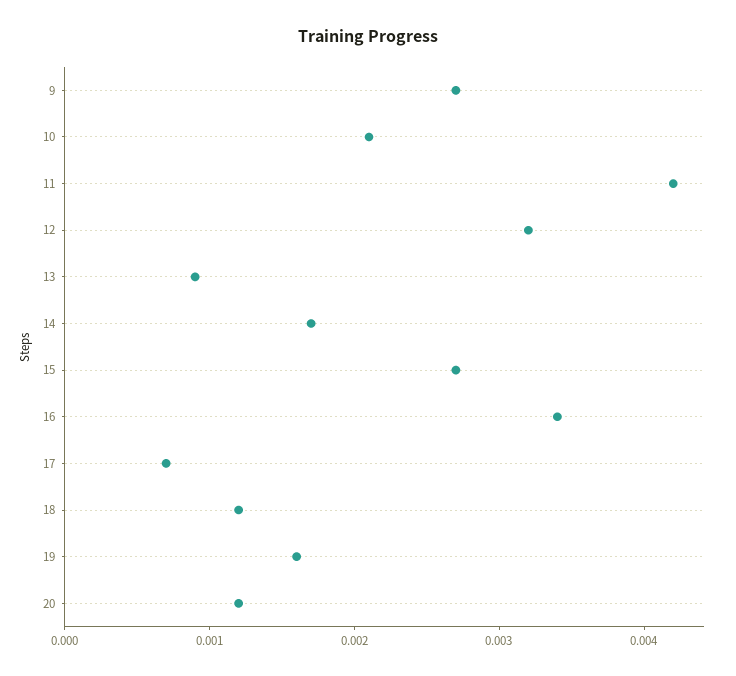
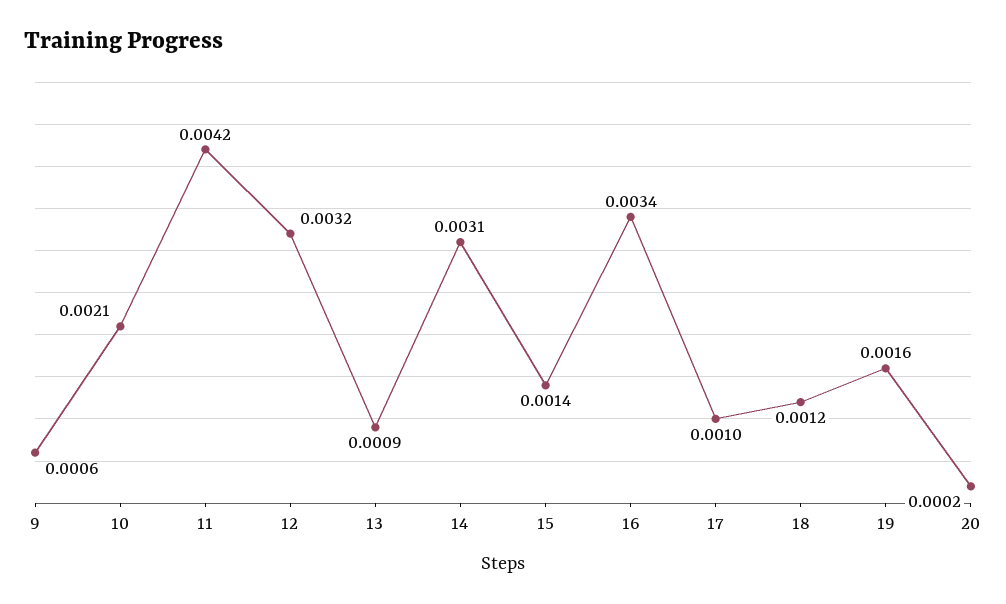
9: 0.0027 -> 0.0006
14: 0.0017 -> 0.0031
15: 0.0027 -> 0.0014
17: 0.0007 -> 0.001
20: 0.0012 -> 0.0002

